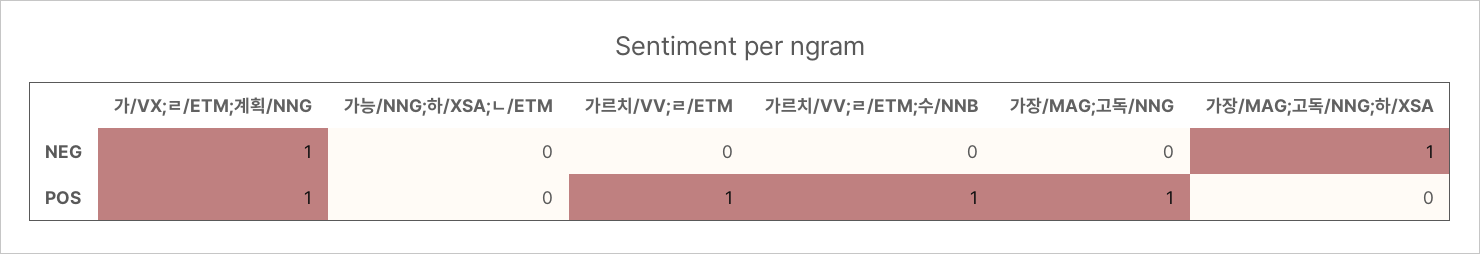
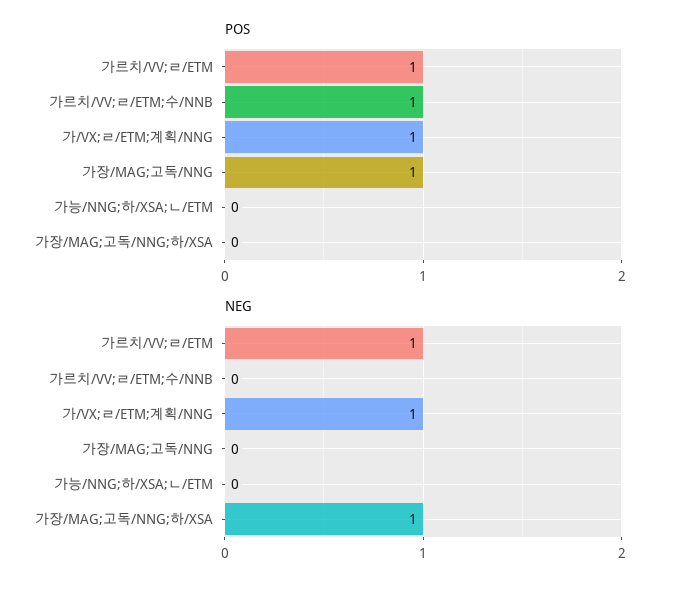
NEG, 가르치/VV;ㄹ/ETM: 0 -> 1

